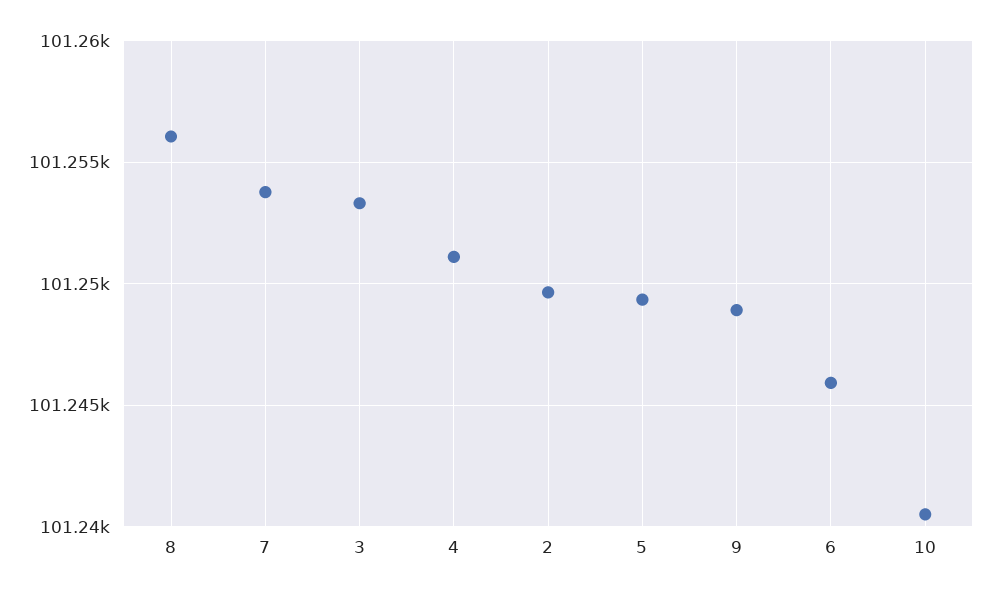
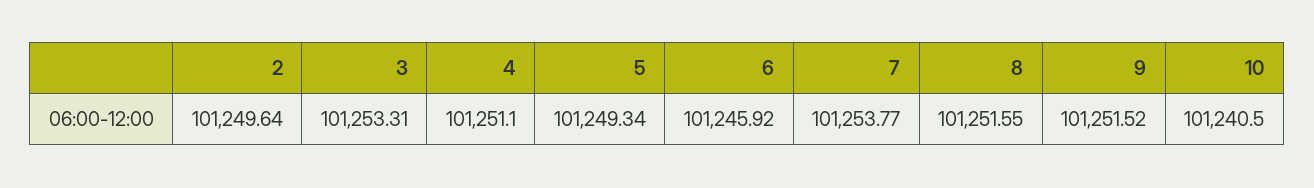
8: 101256 -> 101251.55
9: 101249 -> 101251.52

